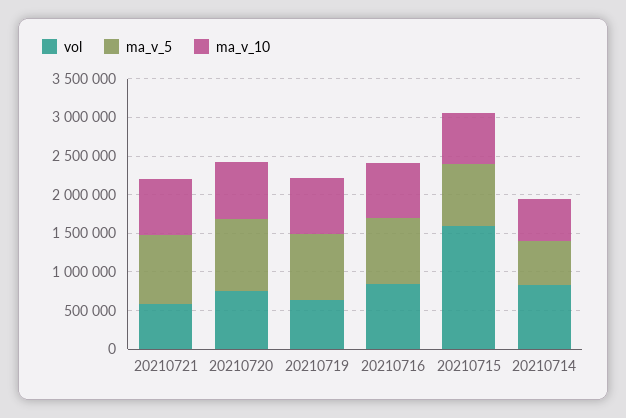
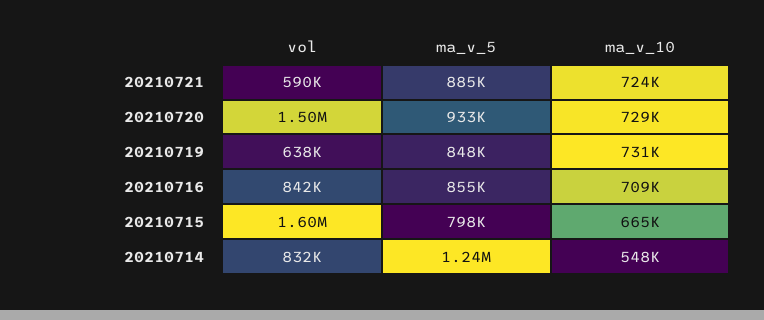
vol, 20210720: 750000 -> 1500000
ma_v_5, 20210714: 500000 -> 1240000

